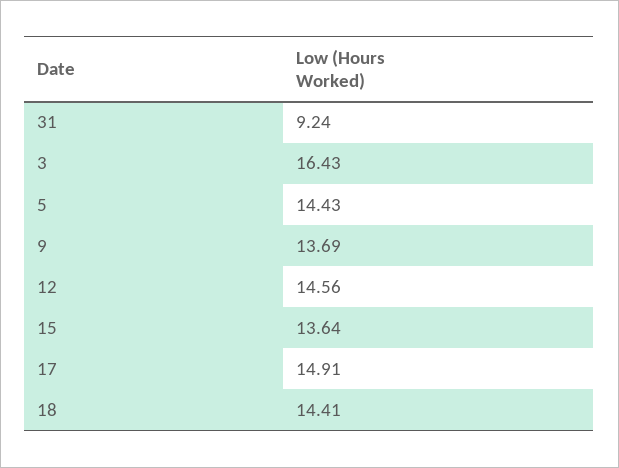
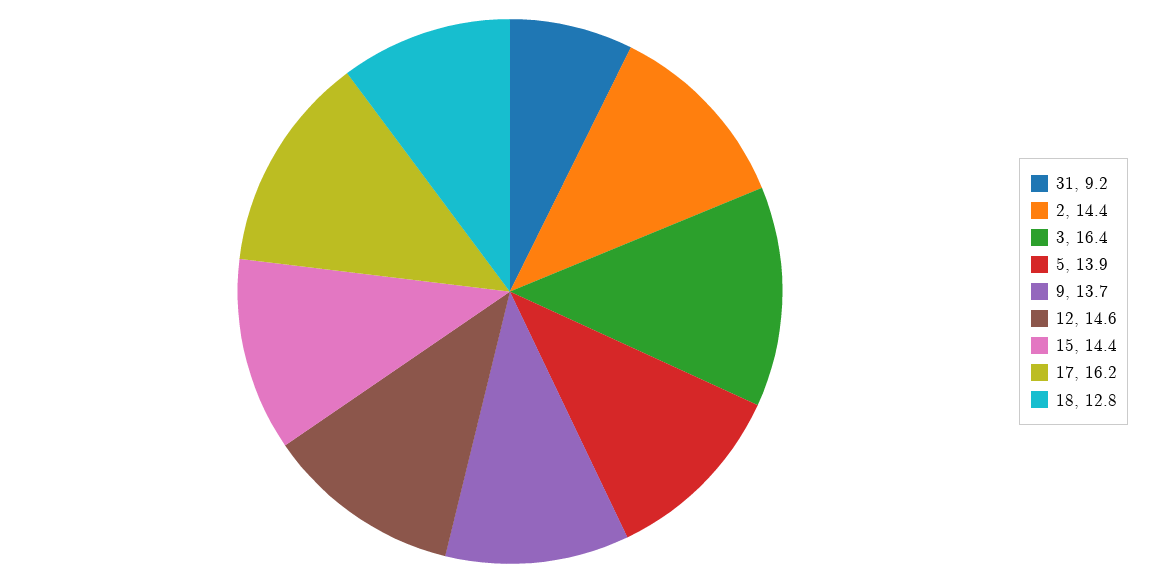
5: 14.43 -> 13.9
15: 13.64 -> 14.4
17: 14.91 -> 16.2
18: 14.41 -> 12.8
2: none -> 14.4

